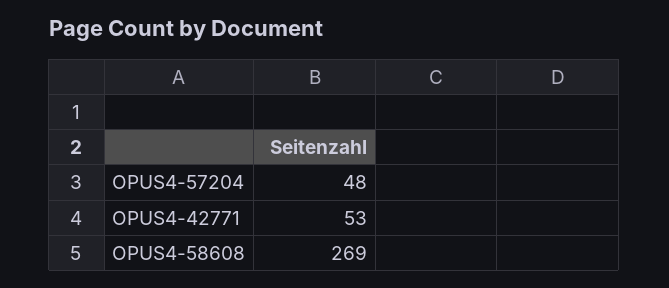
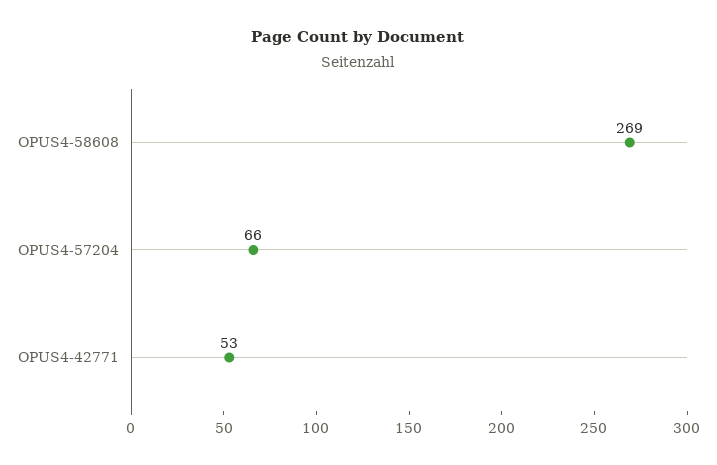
OPUS4-57204: 48 -> 66

